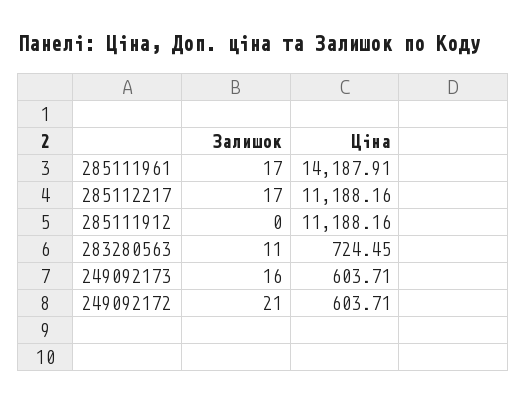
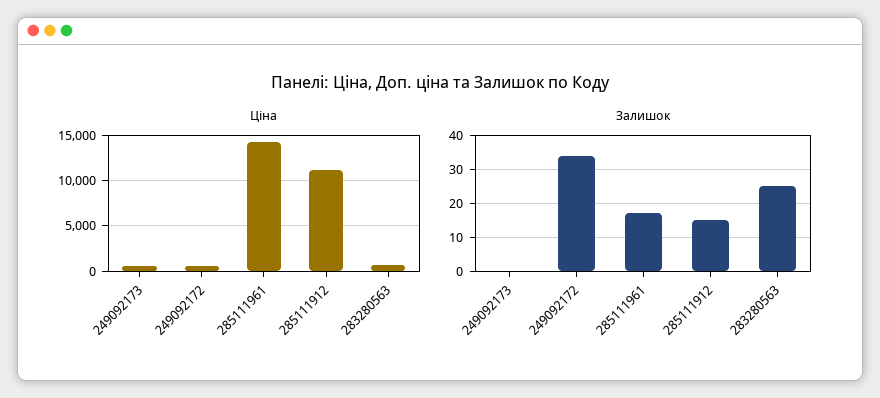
Залишок, 285112217: 17 -> none
Ціна, 285112217: 11188.16 -> none
Залишок, 285111912: 0 -> 15
Залишок, 283280563: 11 -> 25
Залишок, 249092173: 16 -> 0
Залишок, 249092172: 21 -> 35

